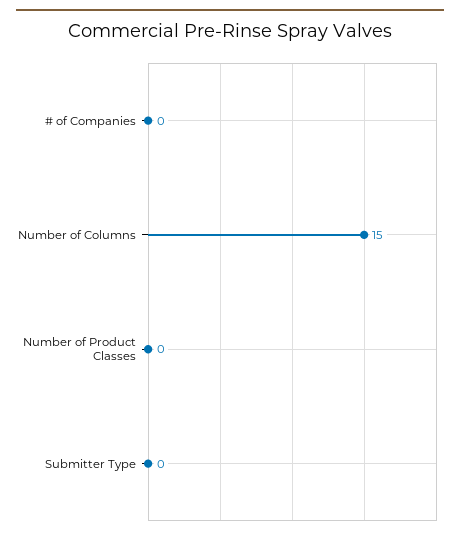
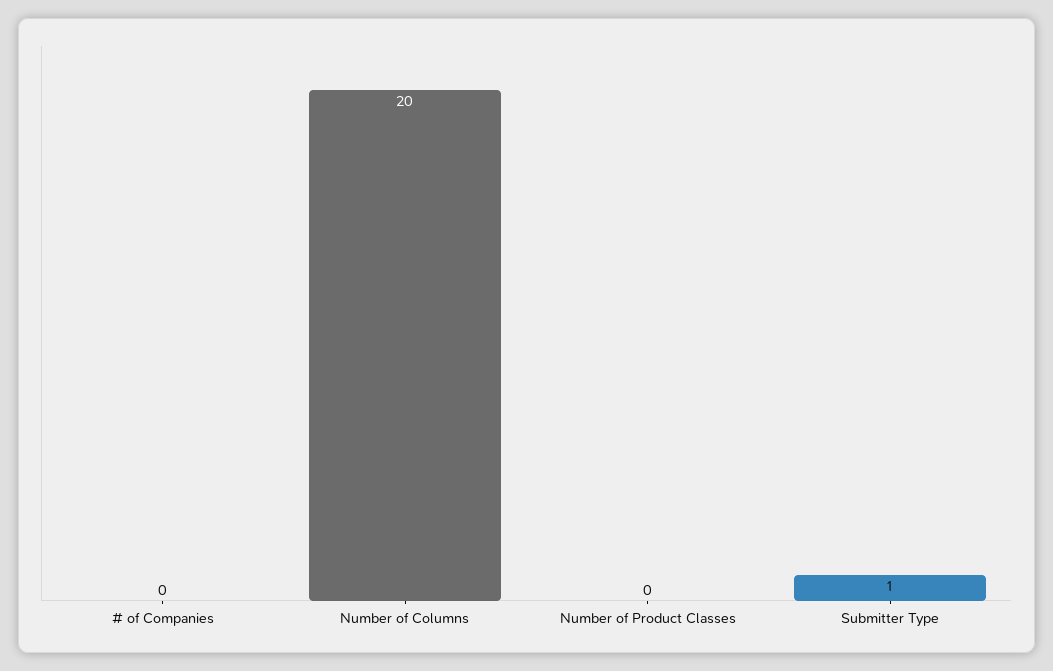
Number of Columns: 15 -> 20
Submitter Type: 0 -> 1

